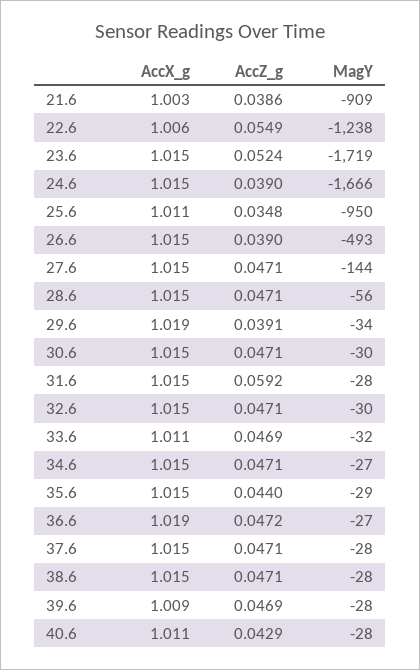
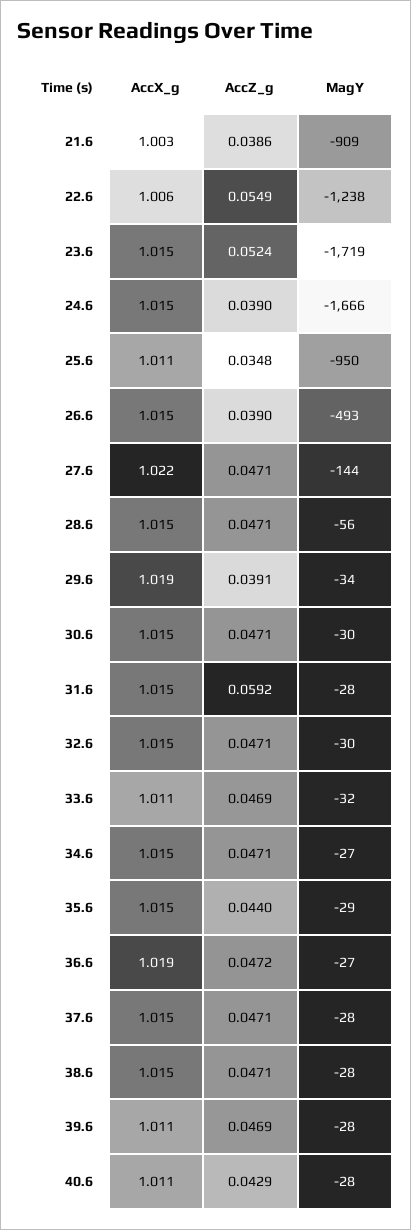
AccX_g, 27.6: 1.015 -> 1.022
AccX_g, 39.6: 1.009 -> 1.011

